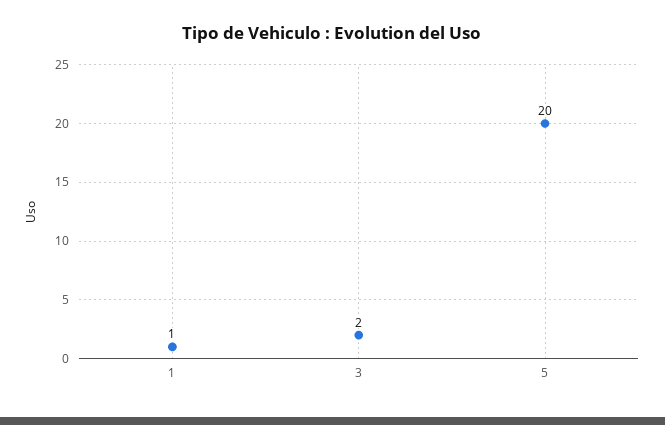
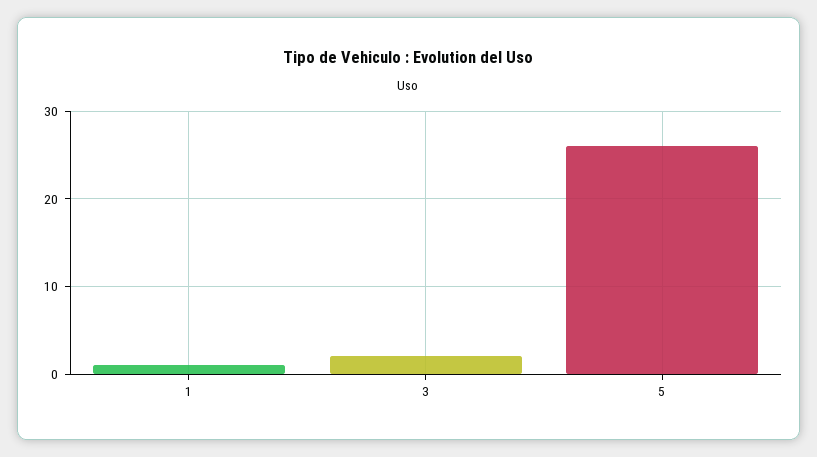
5: 20 -> 26

